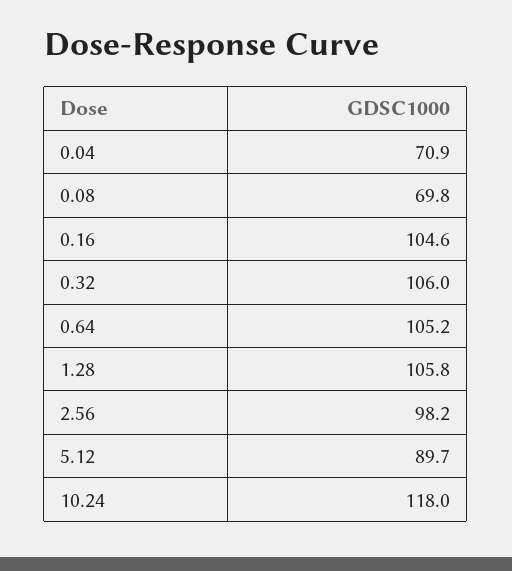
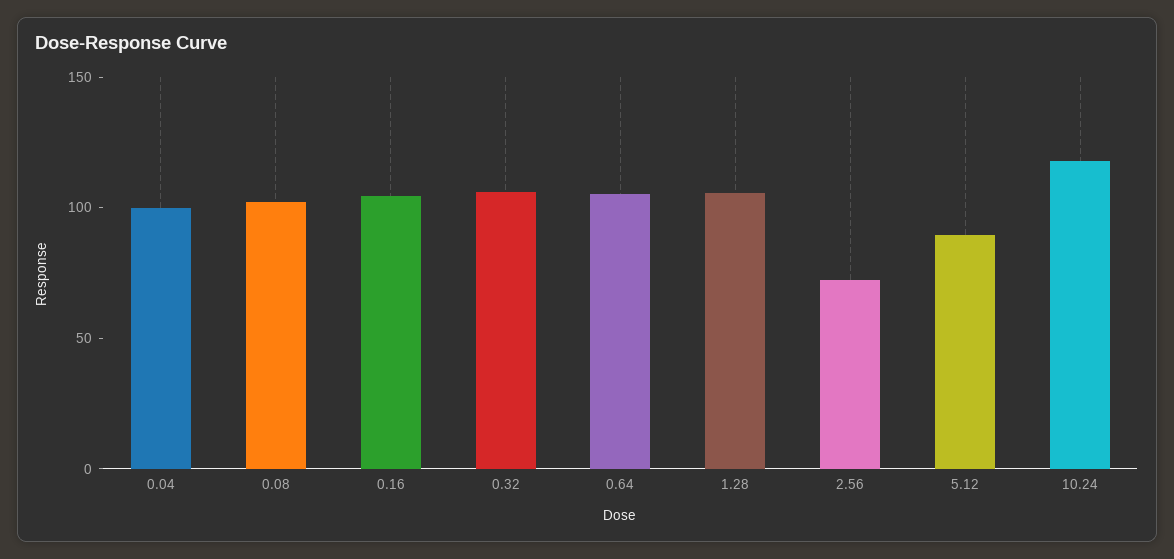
0.04: 70.9 -> 100
0.08: 69.8 -> 100
2.56: 98.2 -> 70

